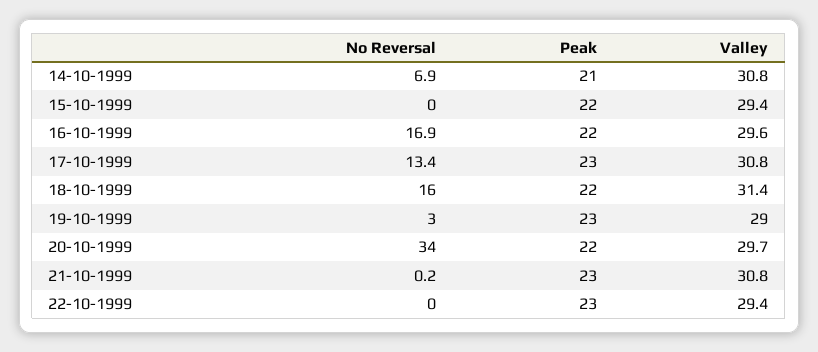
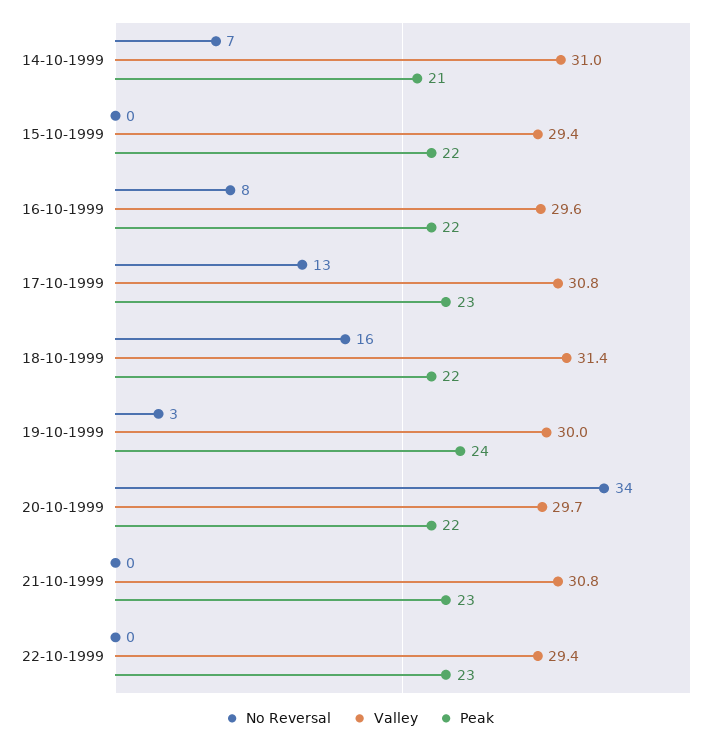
Valley, 14-10-1999: 30.8 -> 31
No Reversal, 16-10-1999: 16.9 -> 8
Peak, 19-10-1999: 23 -> 24
Valley, 19-10-1999: 29 -> 30

